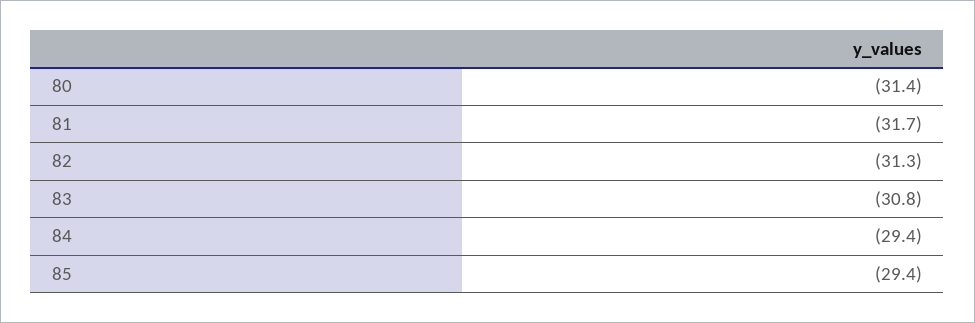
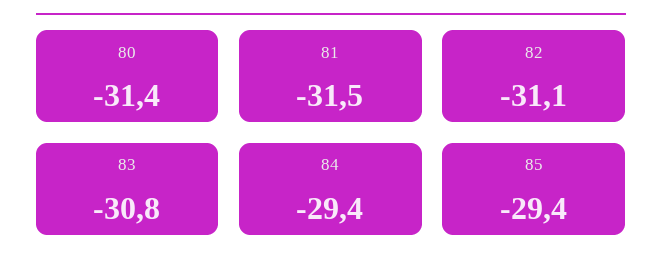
81: -31.7 -> -31.5
82: -31.3 -> -31.1

